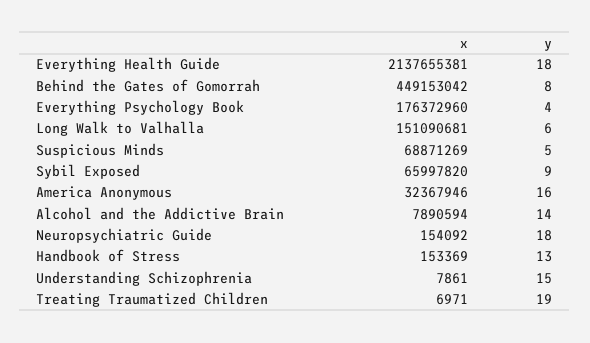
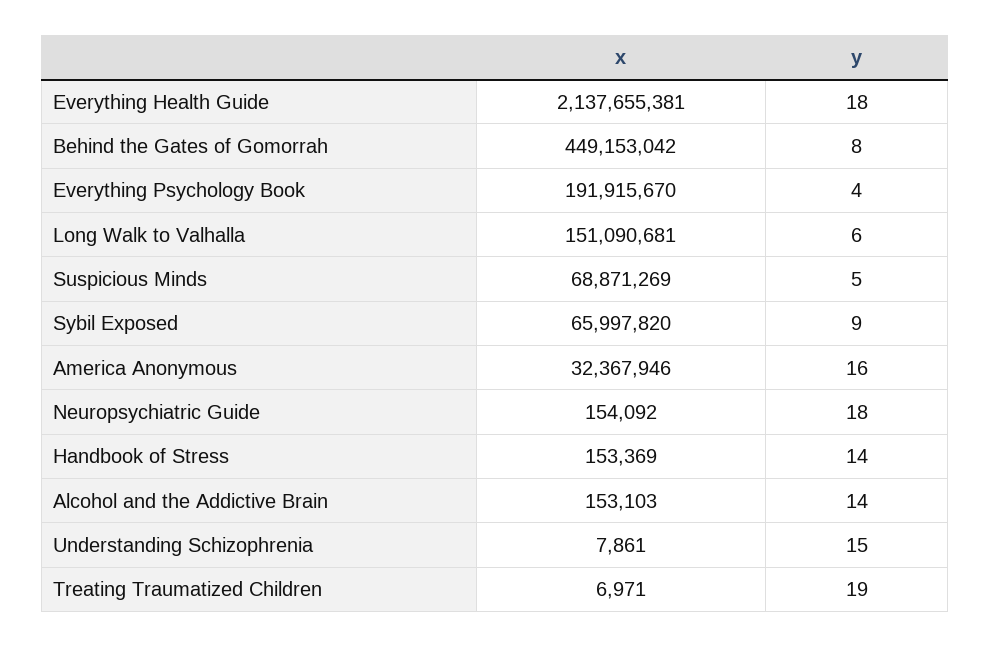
x, Everything Psychology Book: 176372960 -> 191915670
x, Alcohol and the Addictive Brain: 7890594 -> 153103
y, Handbook of Stress: 13 -> 14

